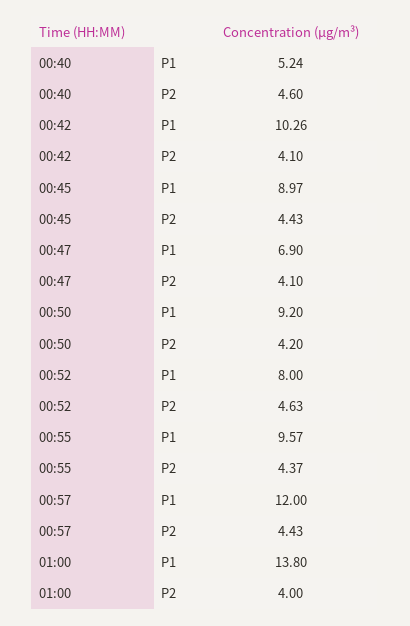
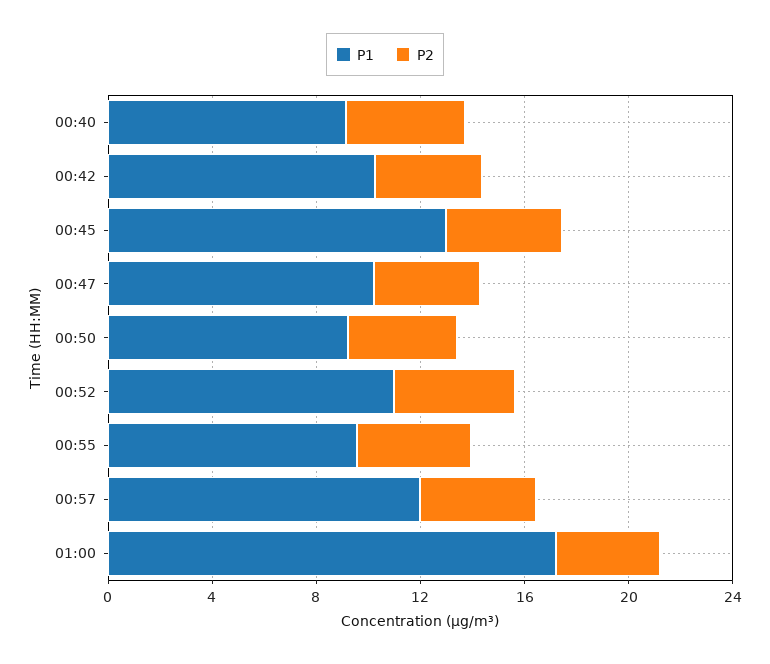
P1, 00:40: 5.24 -> 9
P1, 00:45: 8.97 -> 13
P1, 00:47: 6.9 -> 10
P1, 00:52: 8 -> 11
P1, 01:00: 13.8 -> 17

